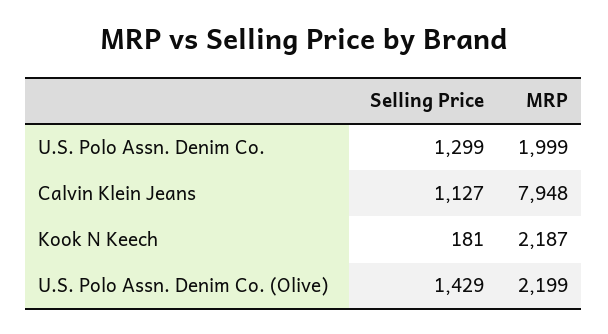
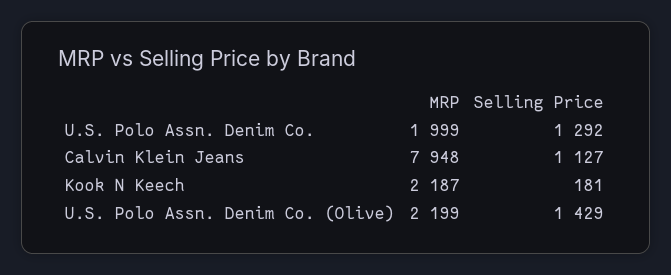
Selling Price, U.S. Polo Assn. Denim Co.: 1299 -> 1292

